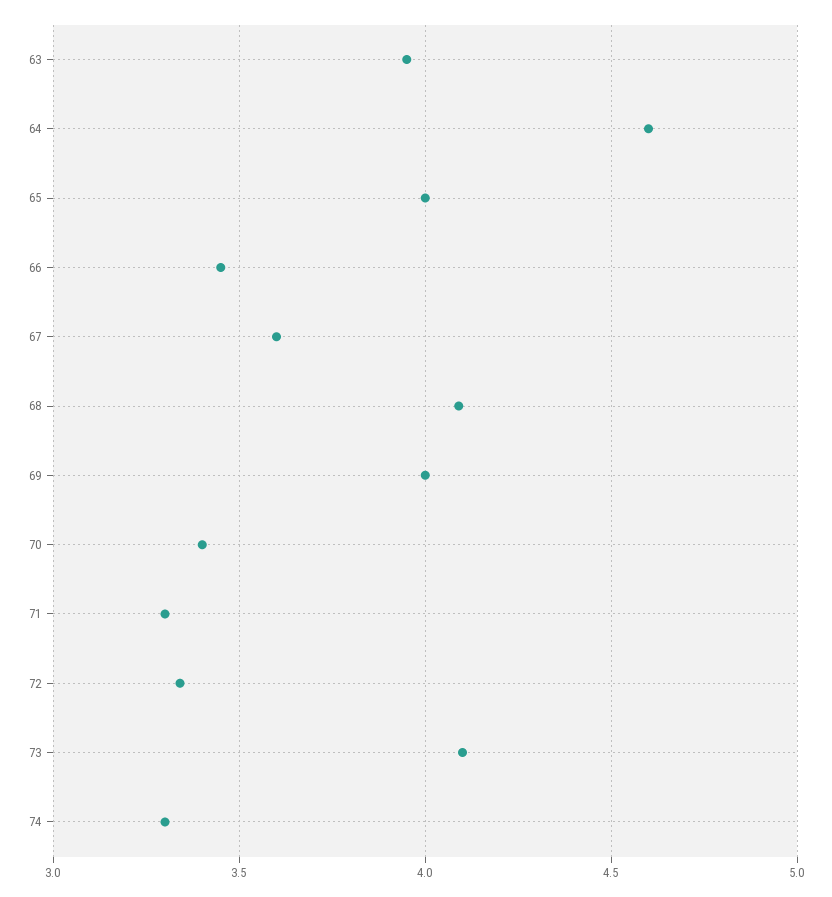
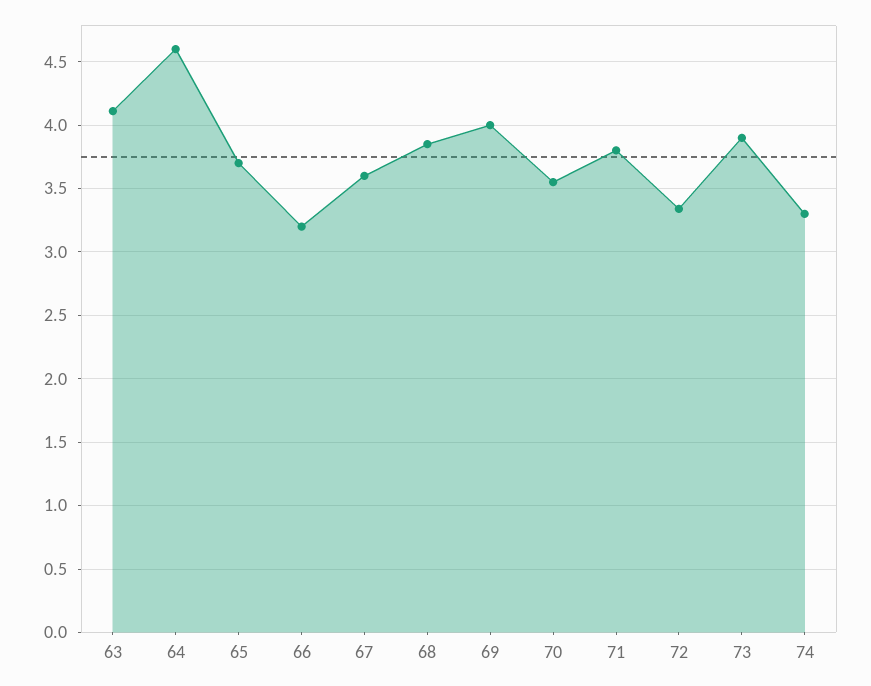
63: 3.95 -> 4.1
65: 4 -> 3.7
66: 3.45 -> 3.2
68: 4.1 -> 3.85
70: 3.4 -> 3.55
71: 3.3 -> 3.8
73: 4.1 -> 3.9

